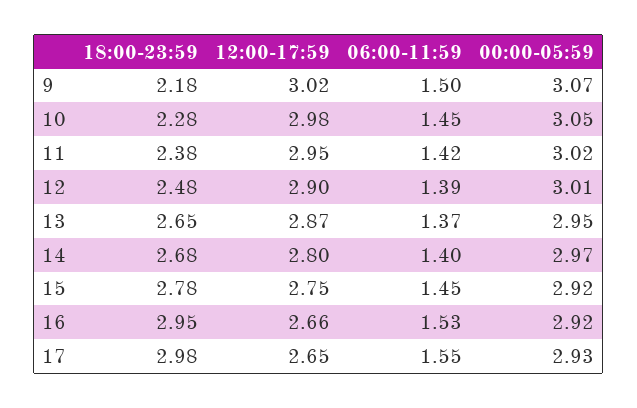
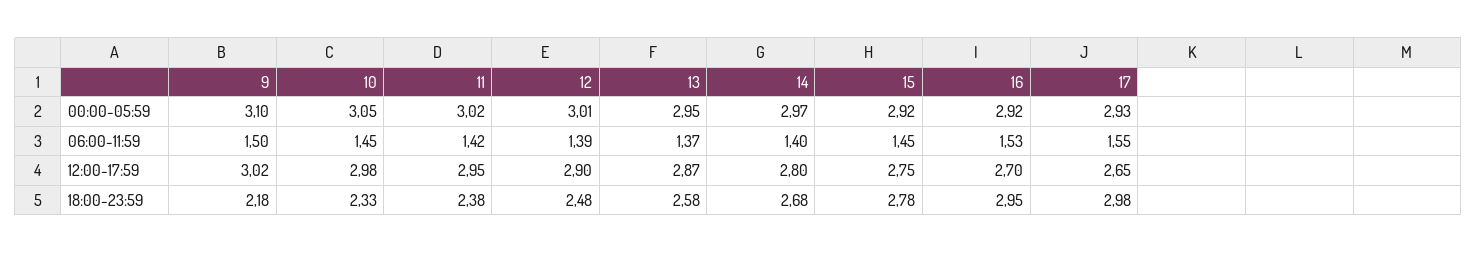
00:00-05:59, 9: 3.07 -> 3.1
18:00-23:59, 10: 2.28 -> 2.33
18:00-23:59, 13: 2.65 -> 2.58
12:00-17:59, 16: 2.66 -> 2.7

